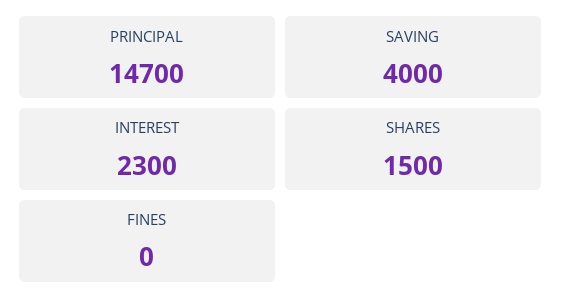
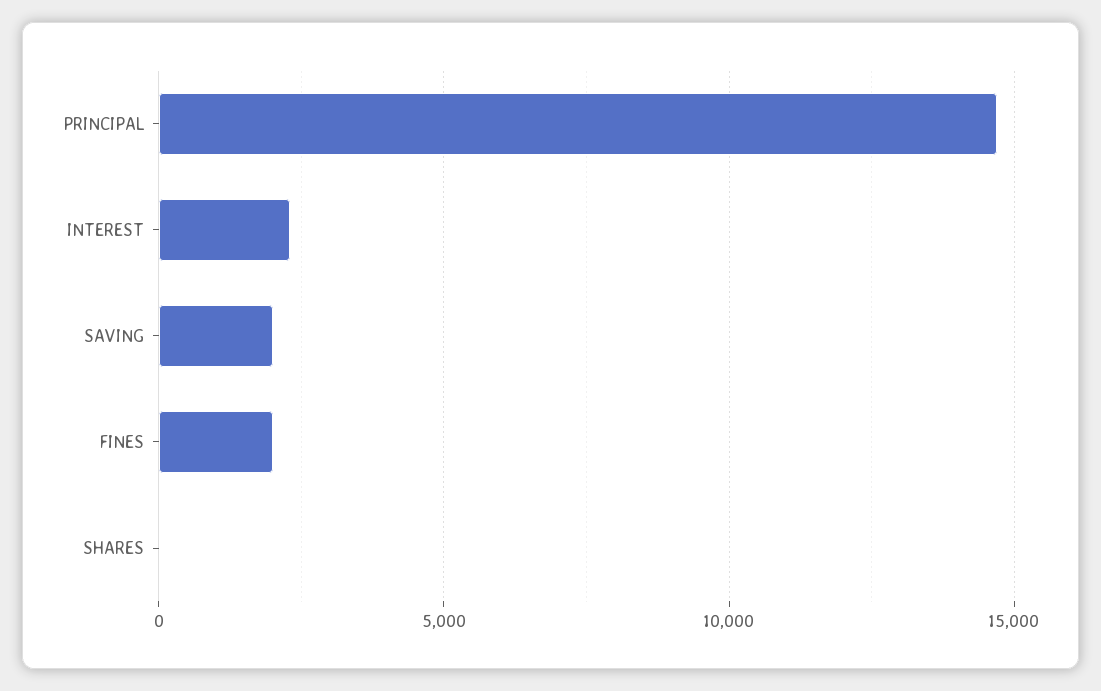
SAVING: 4000 -> 2000
SHARES: 1500 -> 0
FINES: 0 -> 2000

